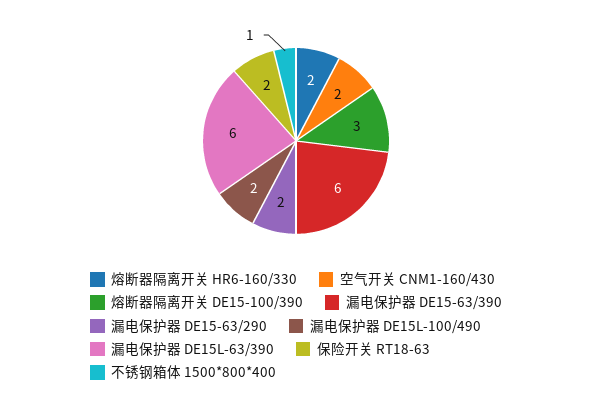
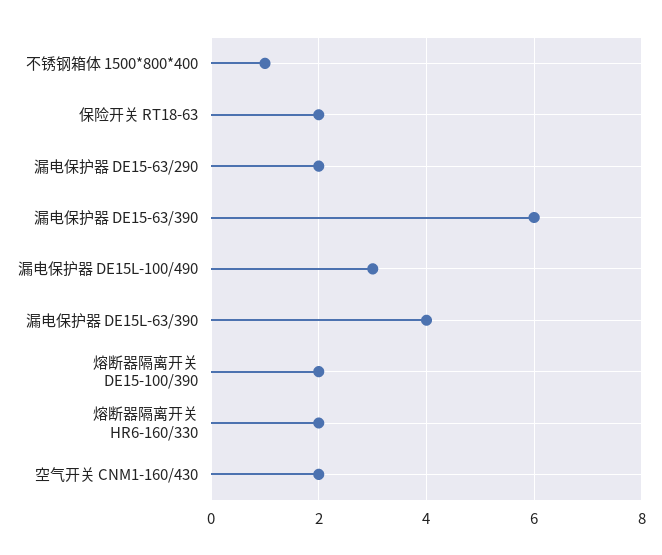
熔断器隔离开关 DE15-100/390: 3 -> 2
漏电保护器 DE15L-100/490: 2 -> 3
漏电保护器 DE15L-63/390: 6 -> 4

